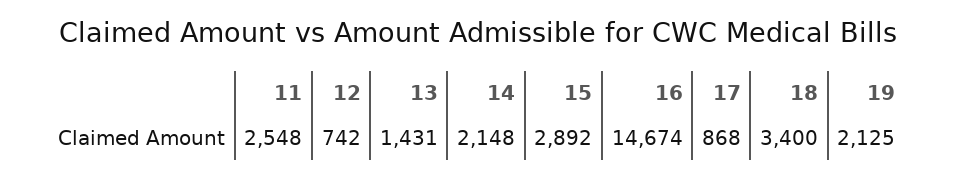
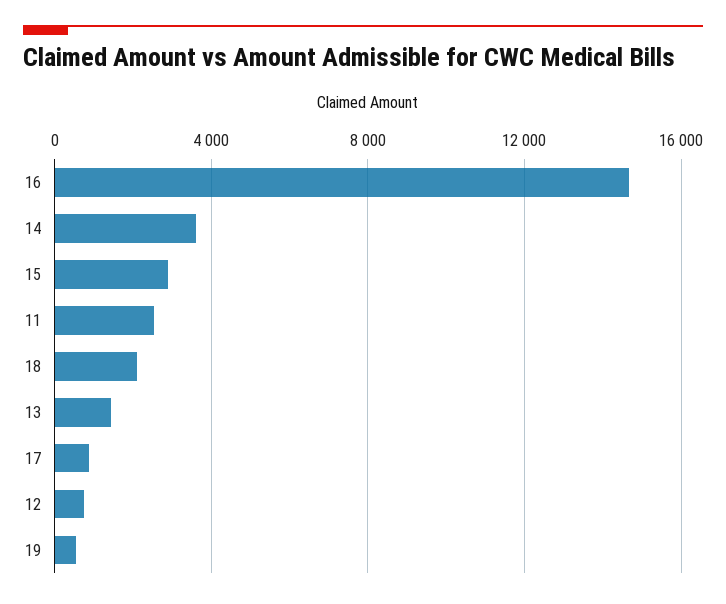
14: 2148 -> 3500
18: 3400 -> 2000
19: 2125 -> 500

